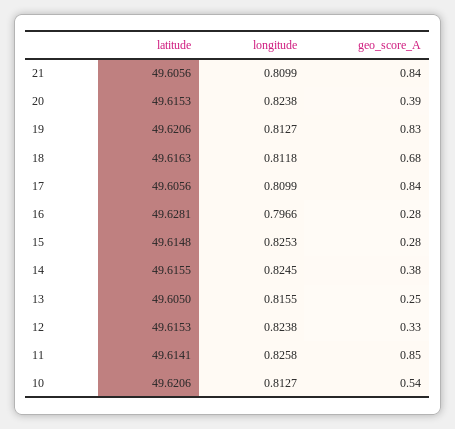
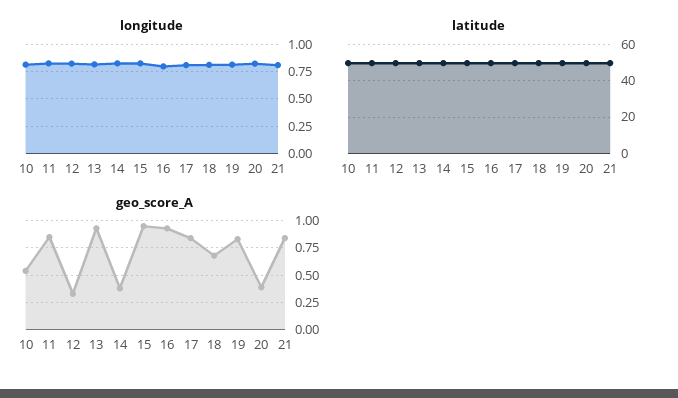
geo_score_A, 16: 0.28 -> 1
geo_score_A, 15: 0.28 -> 1
geo_score_A, 13: 0.25 -> 1

